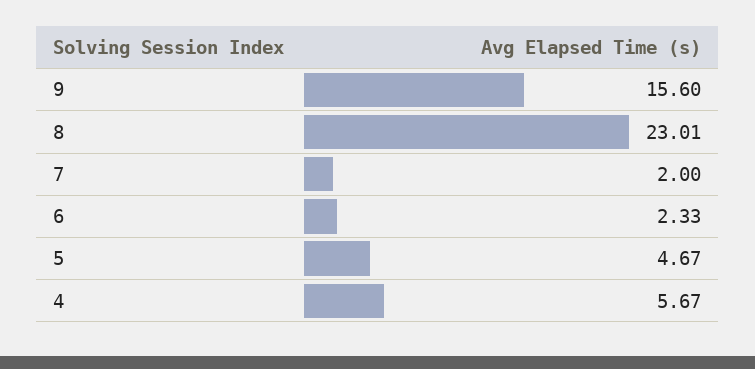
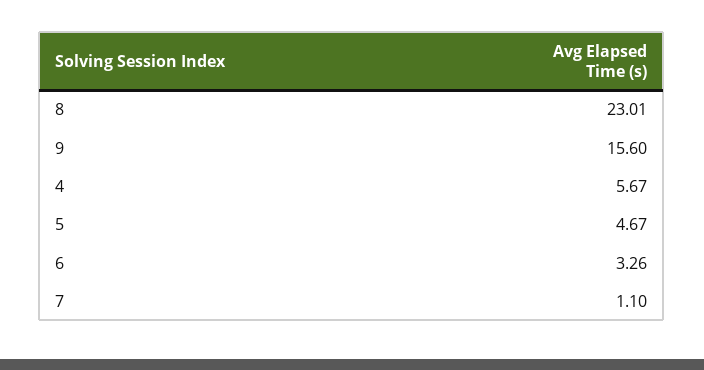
7: 2 -> 1.1
6: 2.33 -> 3.26

